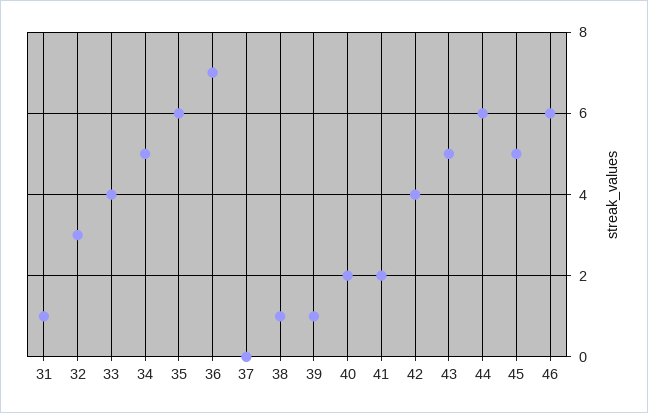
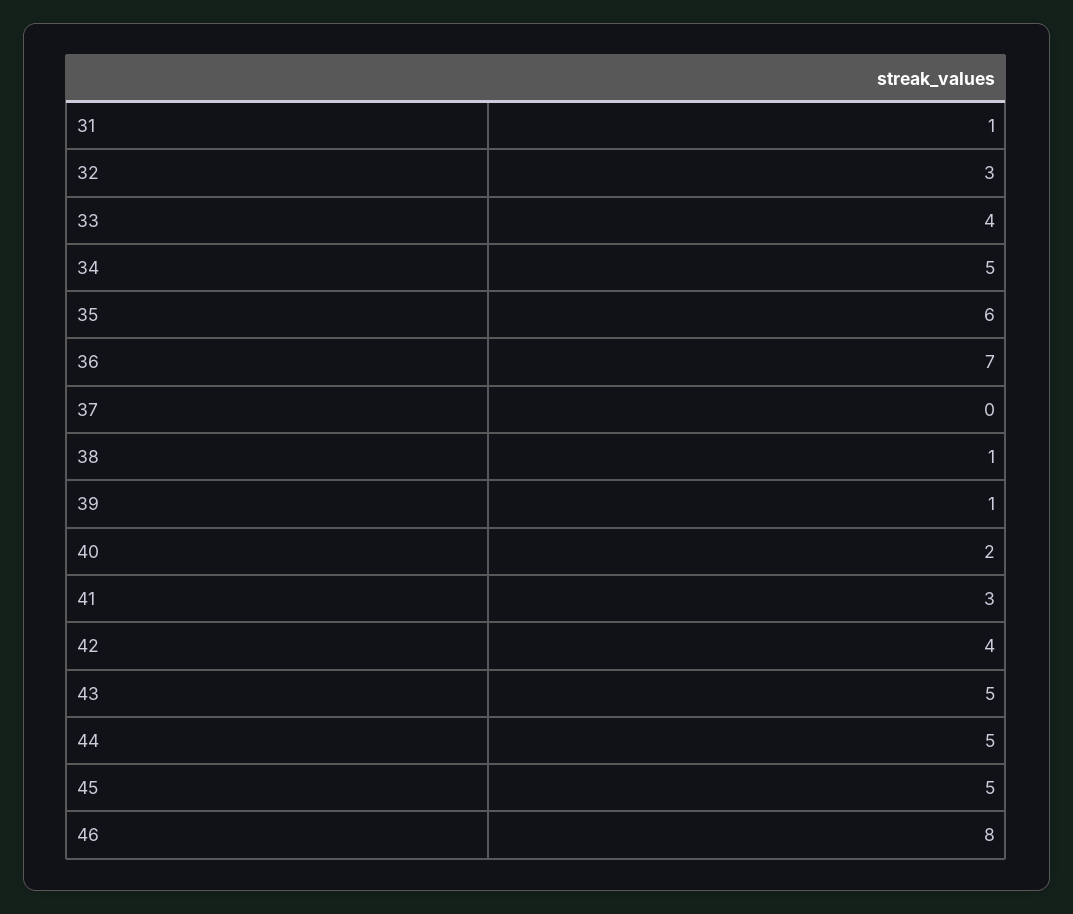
41: 2 -> 3
44: 6 -> 5
46: 6 -> 8

